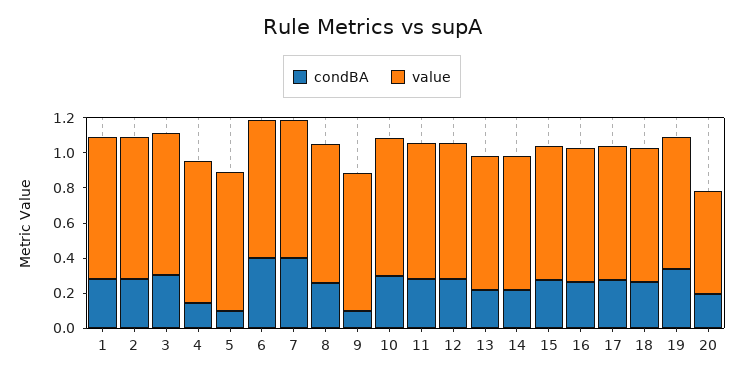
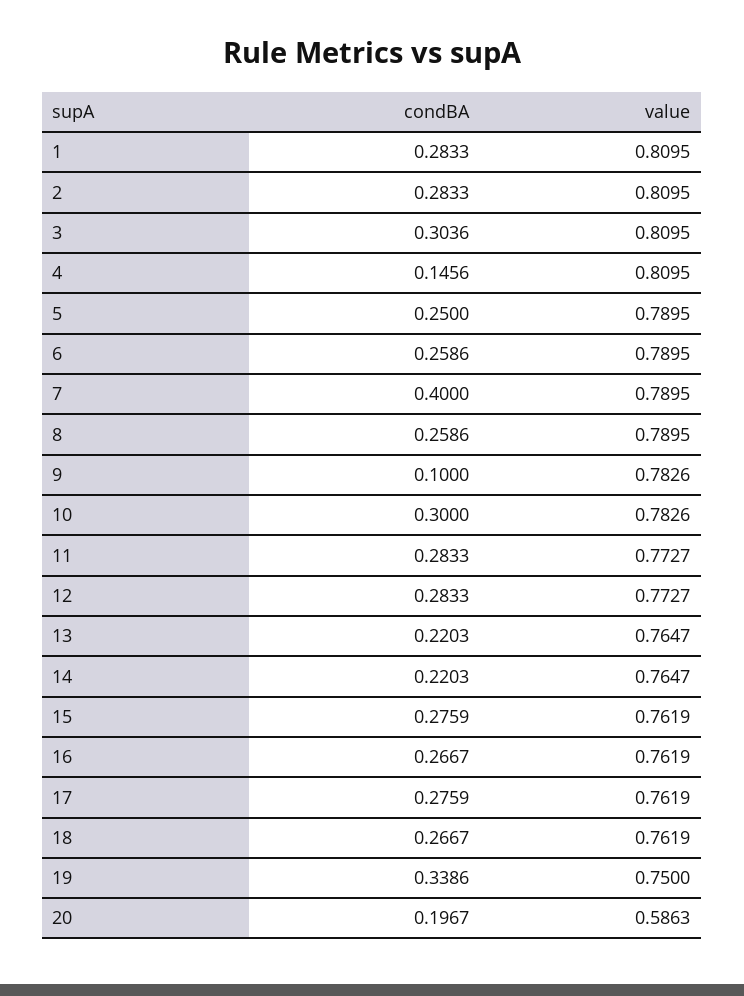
condBA, 5: 0.1 -> 0.25
condBA, 6: 0.4 -> 0.2586

